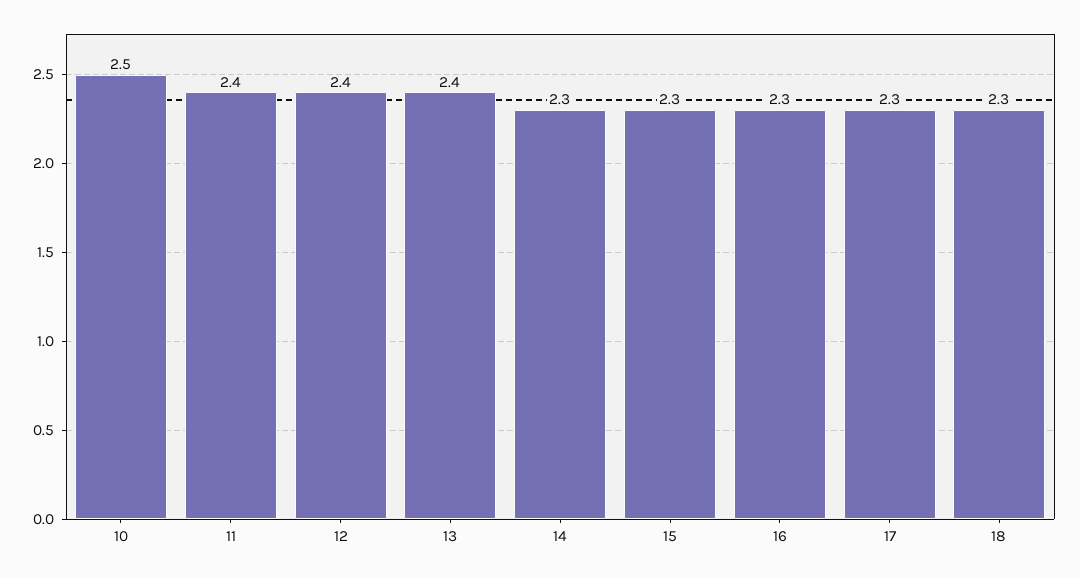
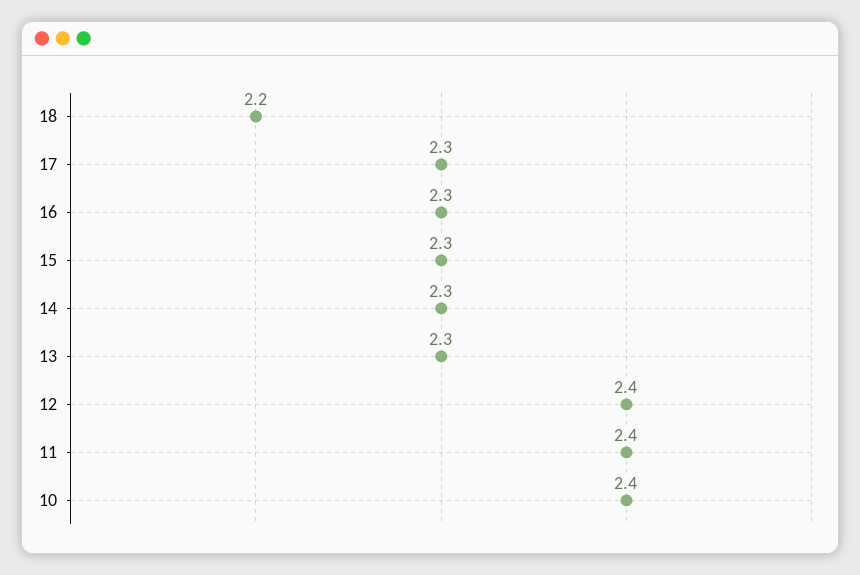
10: 2.5 -> 2.4
13: 2.4 -> 2.3
18: 2.3 -> 2.2

